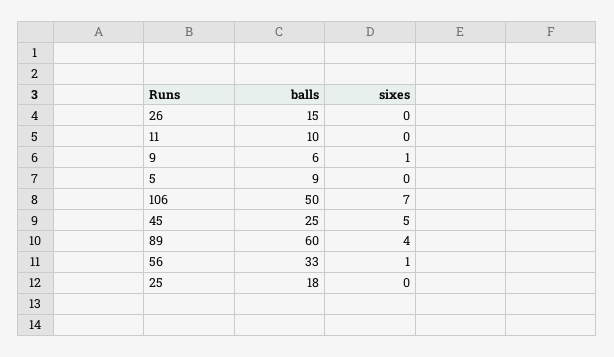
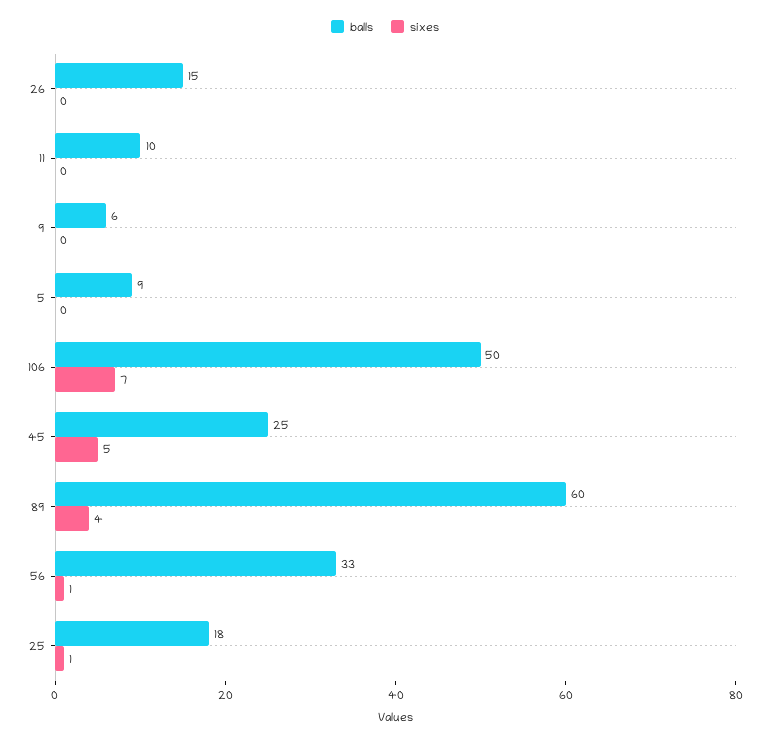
sixes, 9: 1 -> 0
sixes, 25: 0 -> 1

